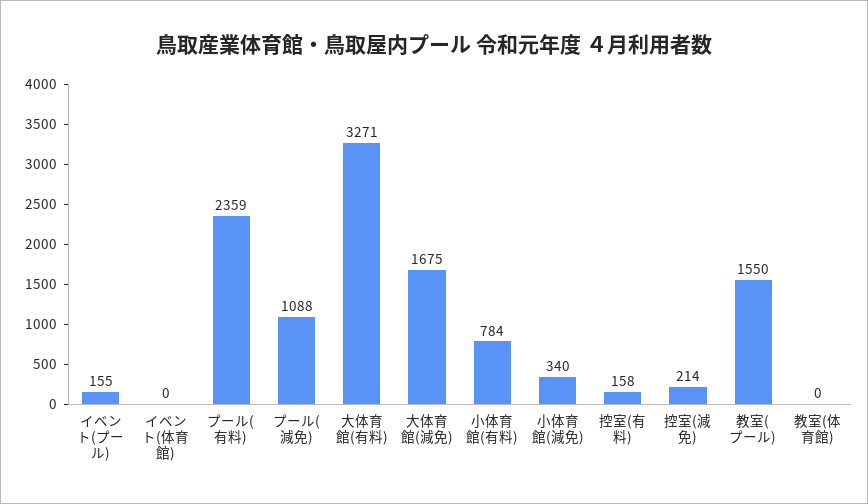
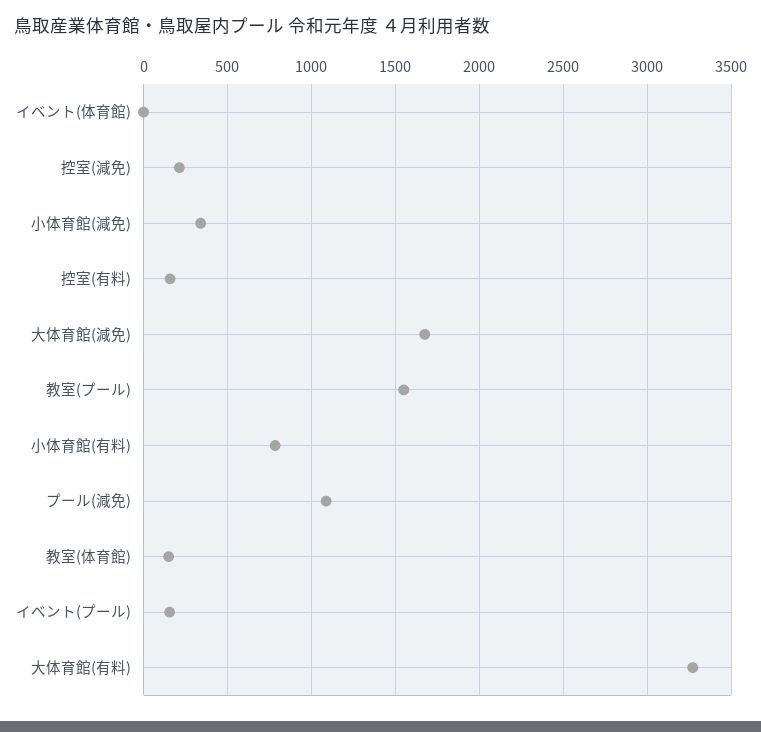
プール(有料): 2359 -> none
教室(体育館): 0 -> 150

